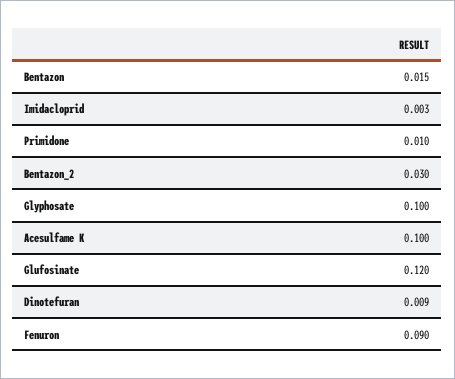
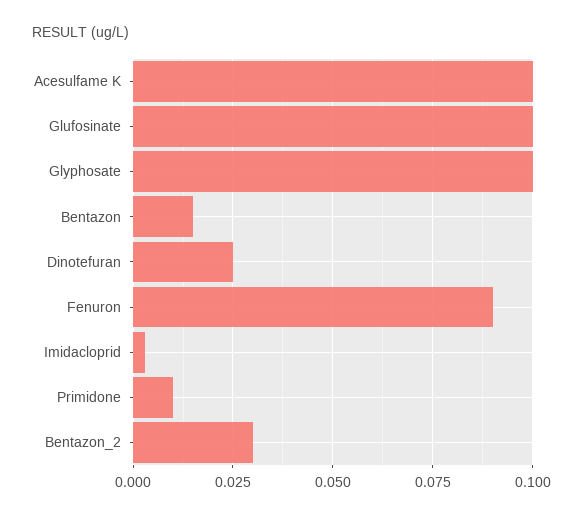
Glufosinate: 0.12 -> 0.1
Dinotefuran: 0.009 -> 0.025

